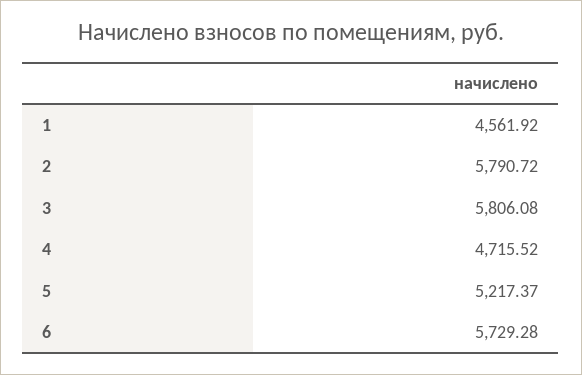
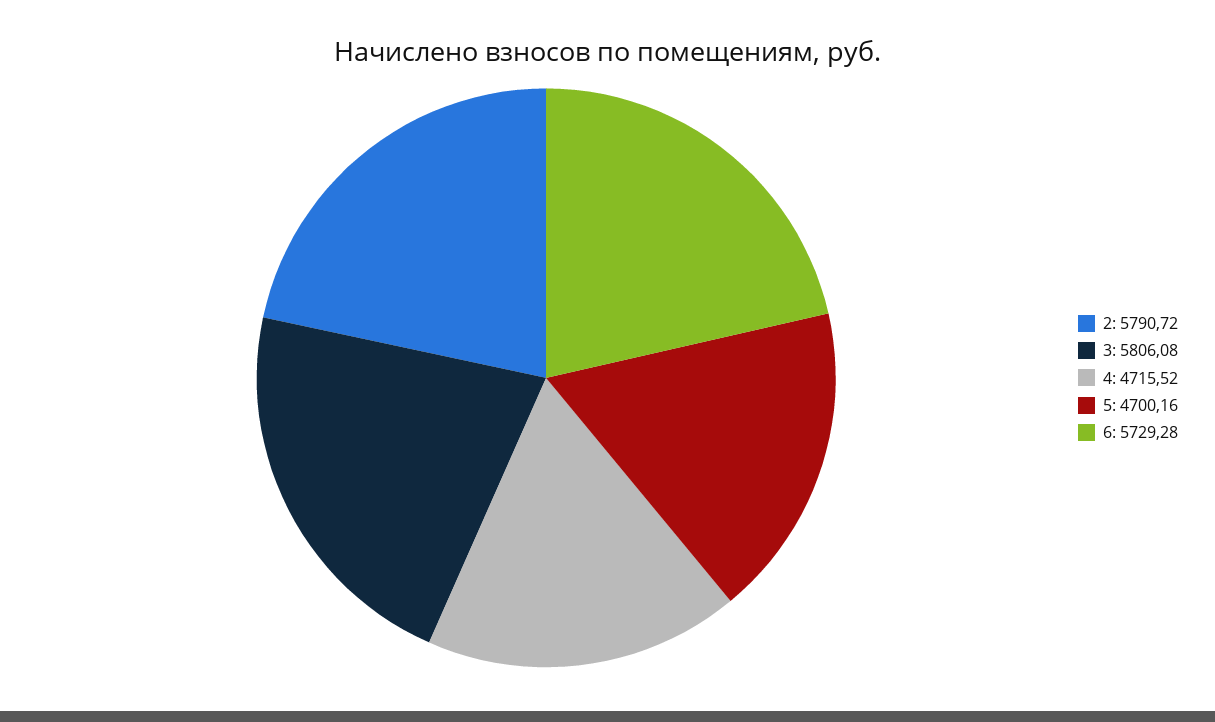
1: 4561.92 -> none
5: 5217.37 -> 4700.16

